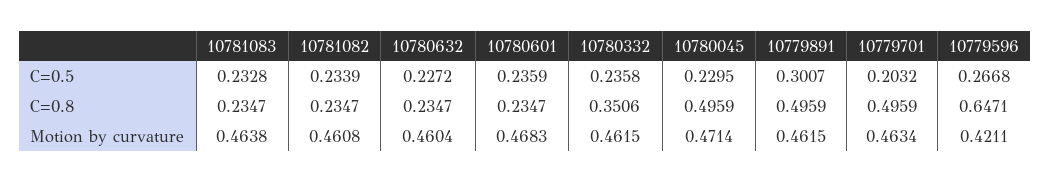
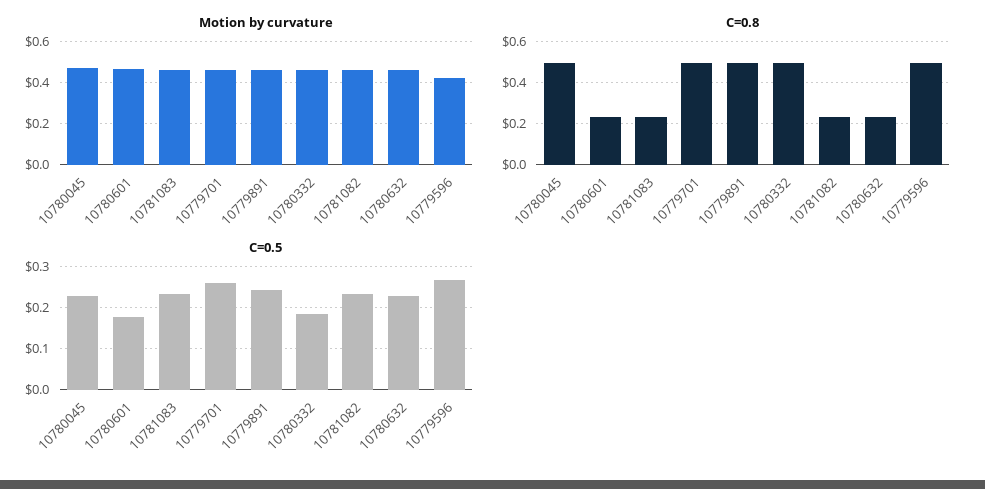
C=0.5, 10780601: 0.2359 -> 0.18
C=0.5, 10780332: 0.2358 -> 0.18
C=0.5, 10779891: 0.3007 -> 0.24
C=0.5, 10779701: 0.2032 -> 0.26
C=0.8, 10780332: 0.3506 -> 0.5
C=0.8, 10779596: 0.6471 -> 0.5

